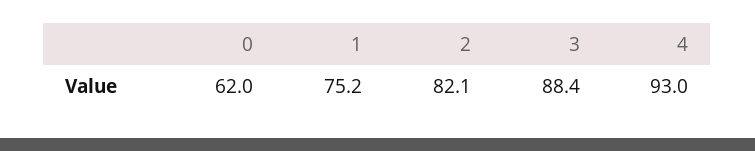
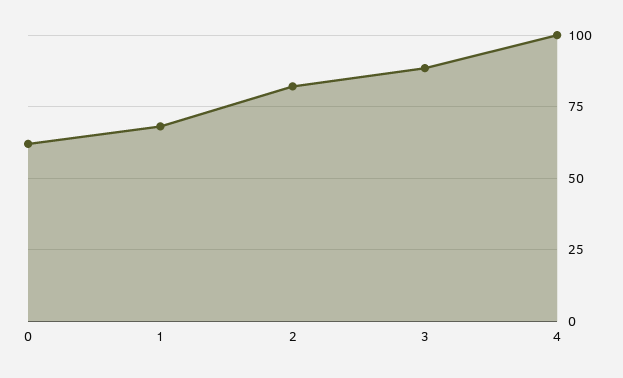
1: 75.2 -> 67.5
4: 93 -> 100

